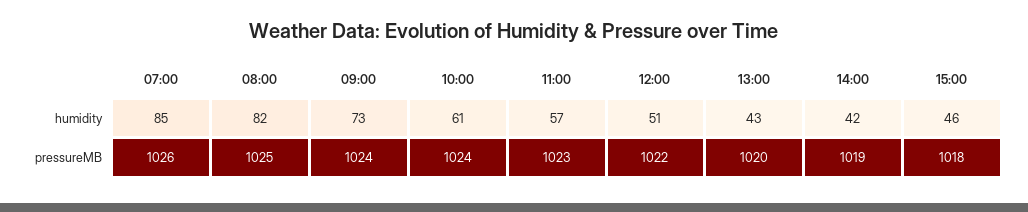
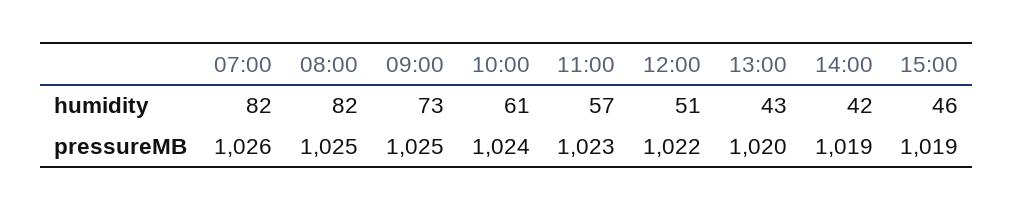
07:00, humidity: 85 -> 82
09:00, pressureMB: 1024 -> 1025
15:00, pressureMB: 1018 -> 1019

